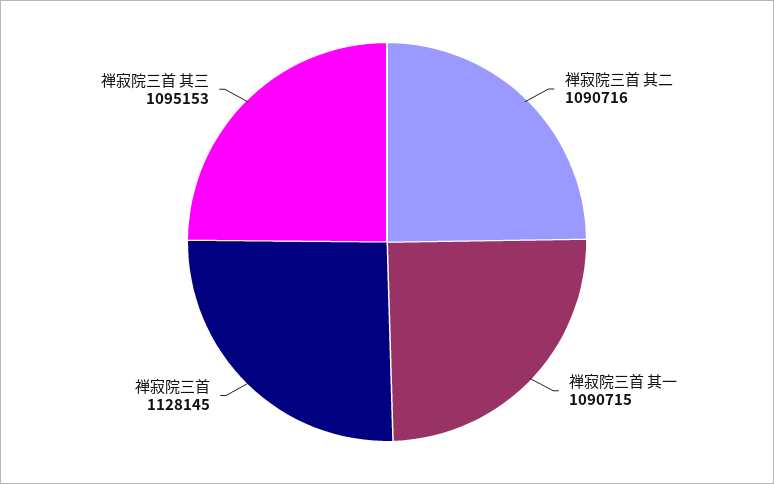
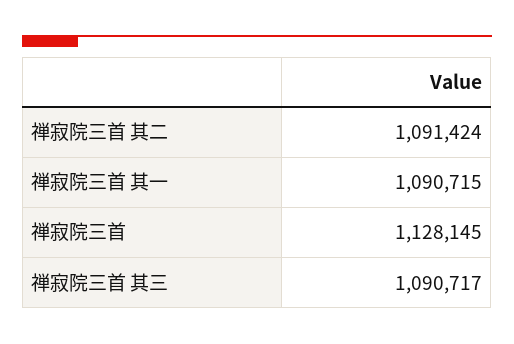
禅寂院三首 其二: 1090716 -> 1091424
禅寂院三首 其三: 1095153 -> 1090717

